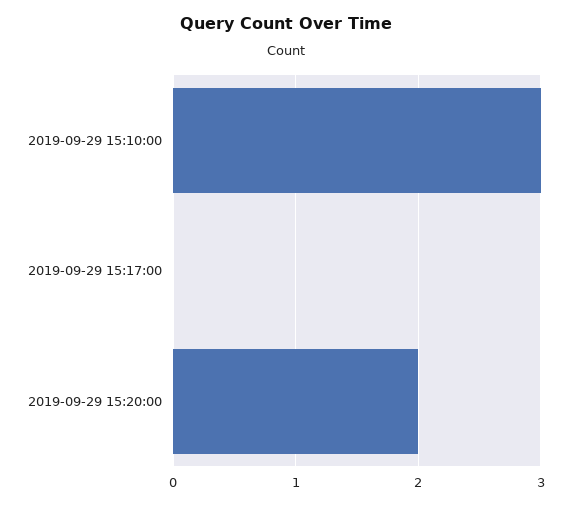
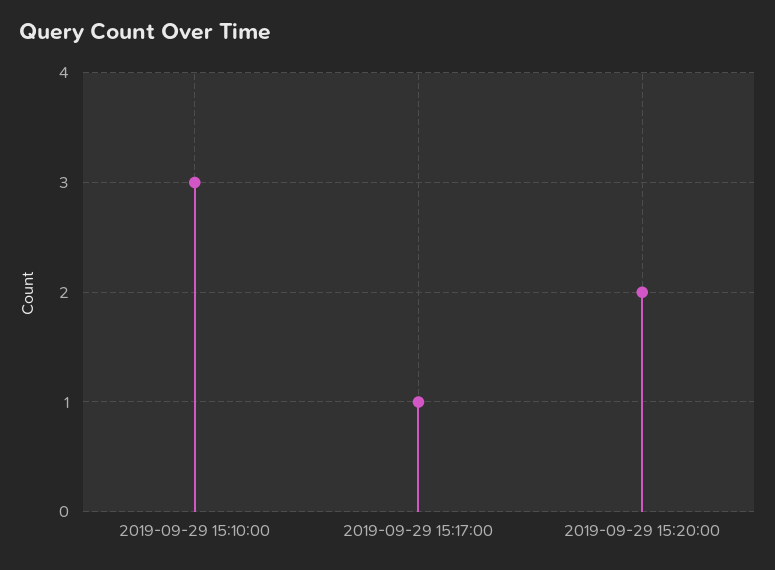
2019-09-29 15:17:00: 0 -> 1

